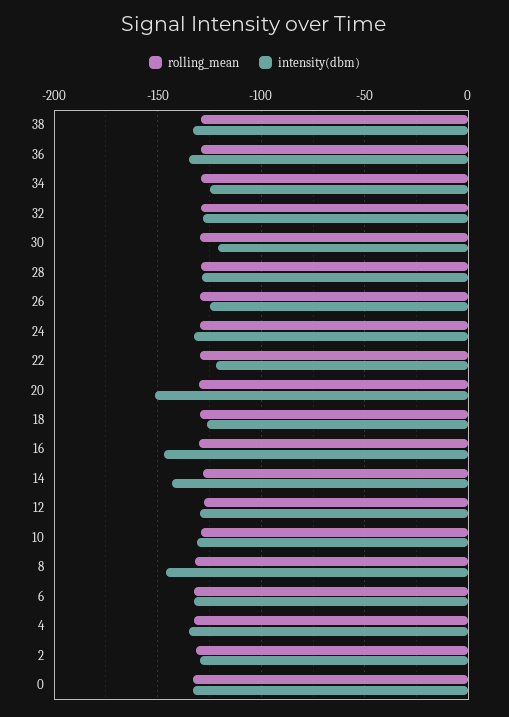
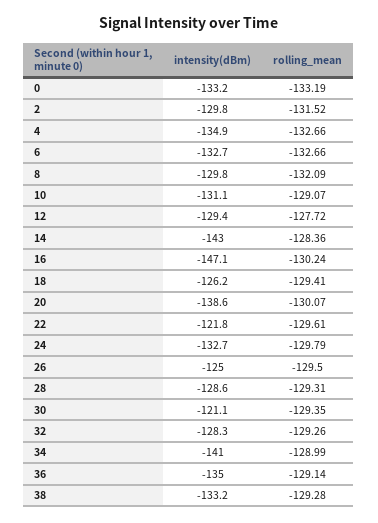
intensity(dbm), 34: -125 -> -141
intensity(dbm), 20: -150 -> -138.6
intensity(dbm), 8: -145 -> -129.8

